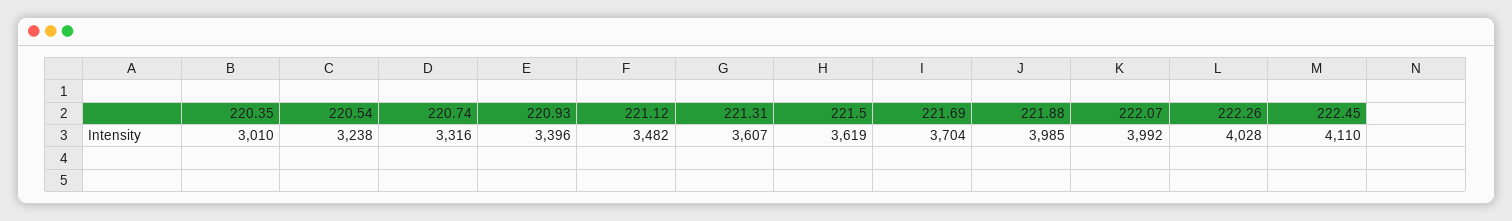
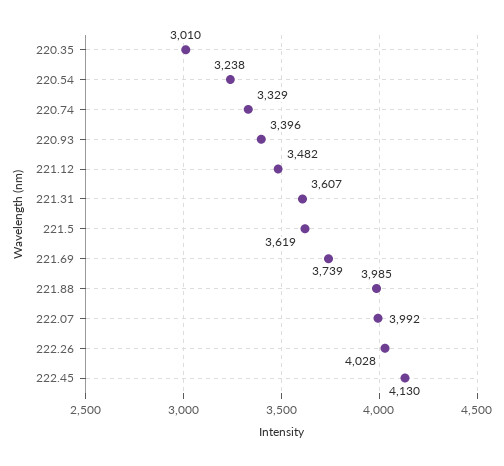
220.74: 3316 -> 3329
221.69: 3704 -> 3739
222.45: 4110 -> 4130

